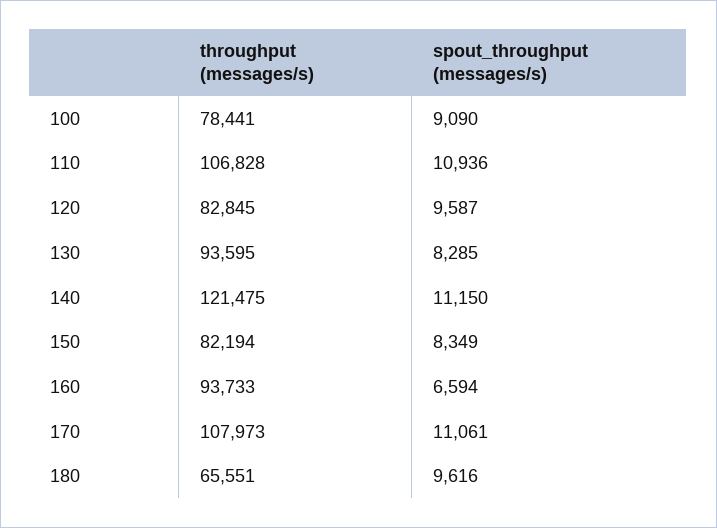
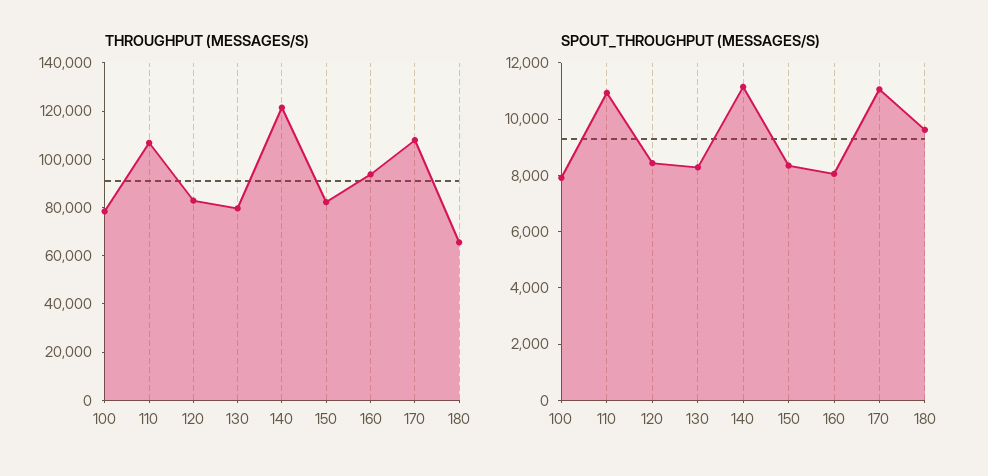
spout_throughput (messages/s), 100: 9090 -> 8000
spout_throughput (messages/s), 120: 9587 -> 8500
throughput (messages/s), 130: 93595 -> 80000
spout_throughput (messages/s), 160: 6594 -> 8000

